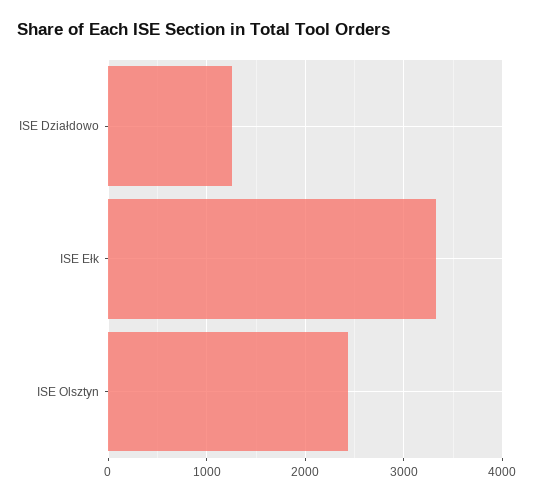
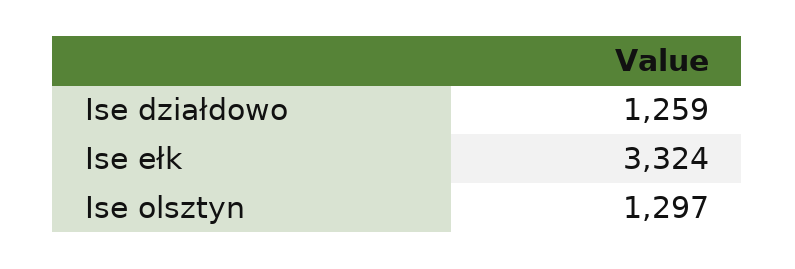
ISE Olsztyn: 2400 -> 1297

